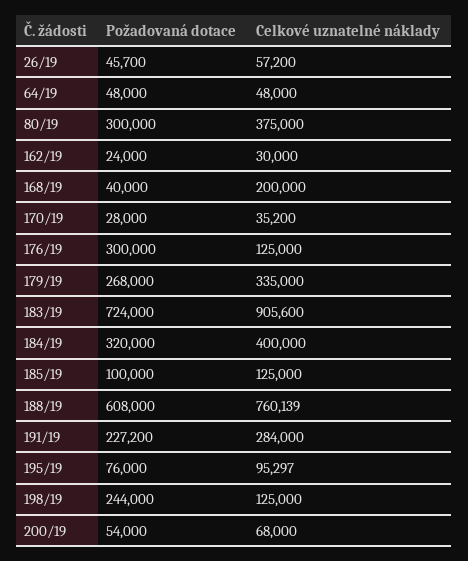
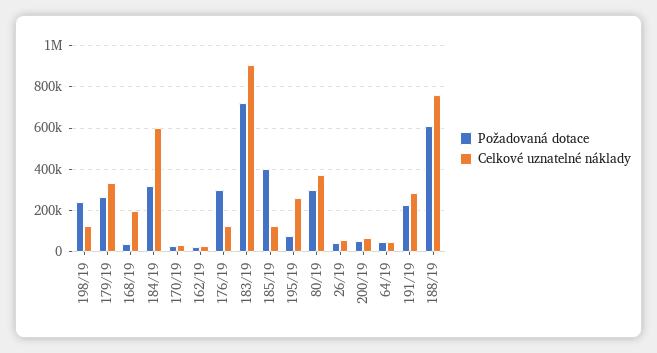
Celkové uznatelné náklady, 184/19: 400000 -> 600000
Požadovaná dotace, 185/19: 100000 -> 400000
Celkové uznatelné náklady, 195/19: 95297 -> 250000

